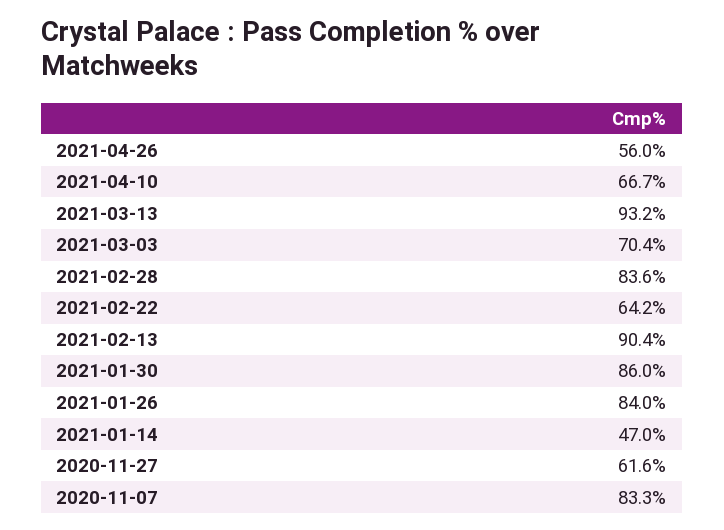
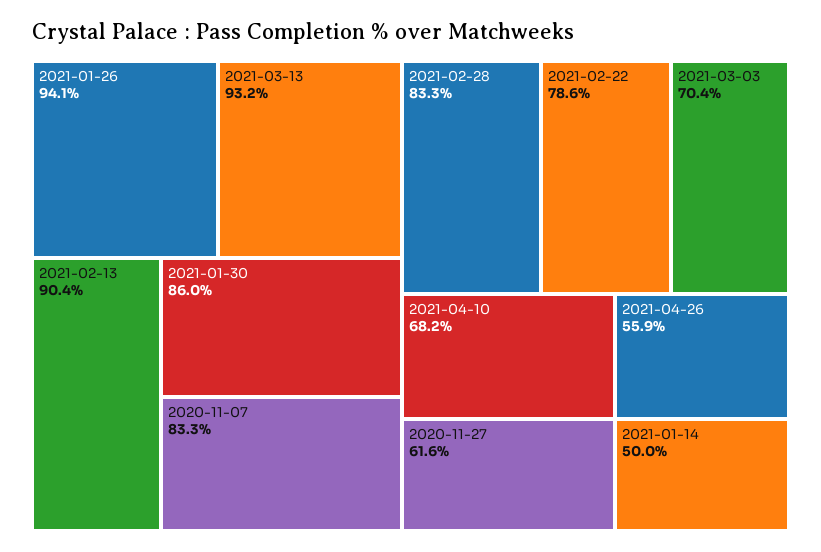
2021-04-26: 56 -> 55.9
2021-04-10: 66.7 -> 68.2
2021-02-28: 83.6 -> 83.3
2021-02-22: 64.2 -> 78.6
2021-01-26: 84 -> 94.1
2021-01-14: 47 -> 50

